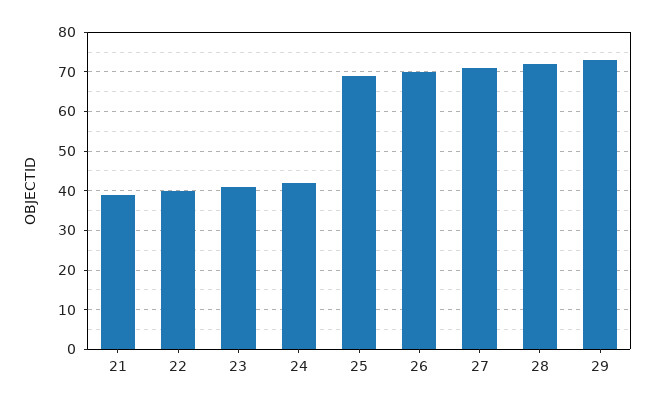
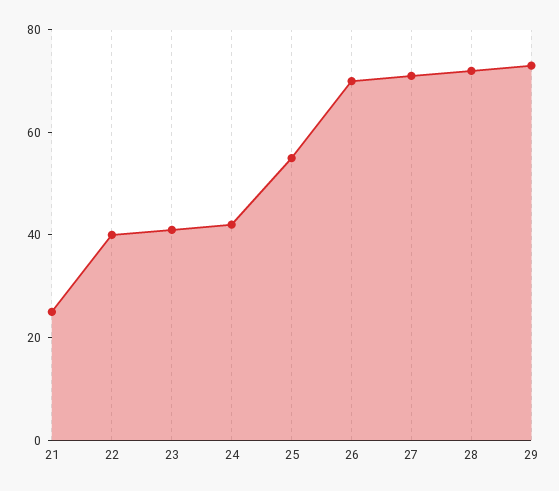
21: 40 -> 25
25: 70 -> 55

